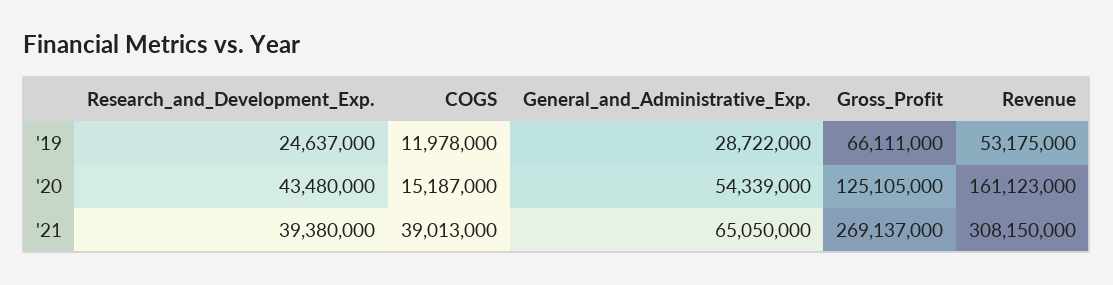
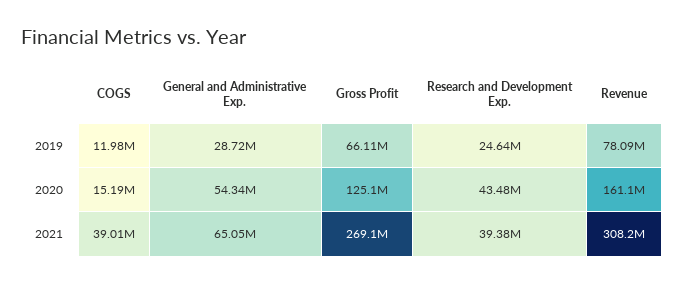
Revenue, '19: 53175000 -> 78090000

